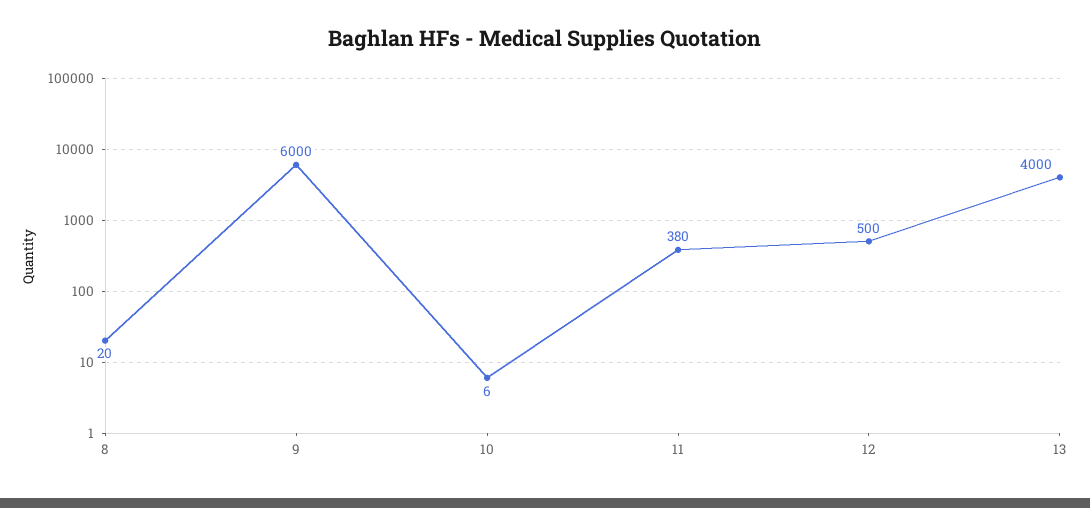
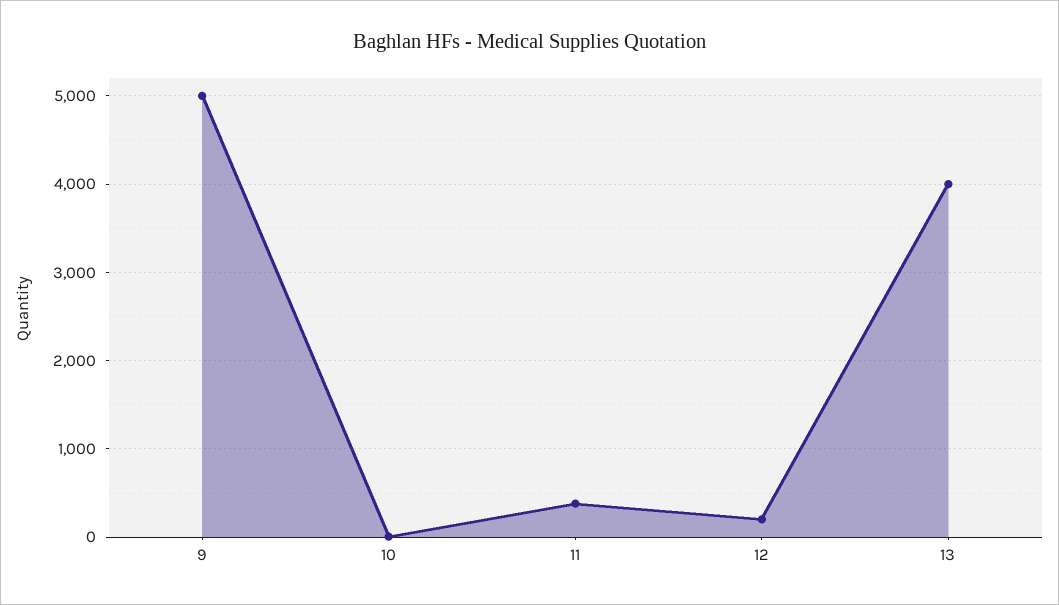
8: 20 -> none
9: 6000 -> 5000
12: 500 -> 200

